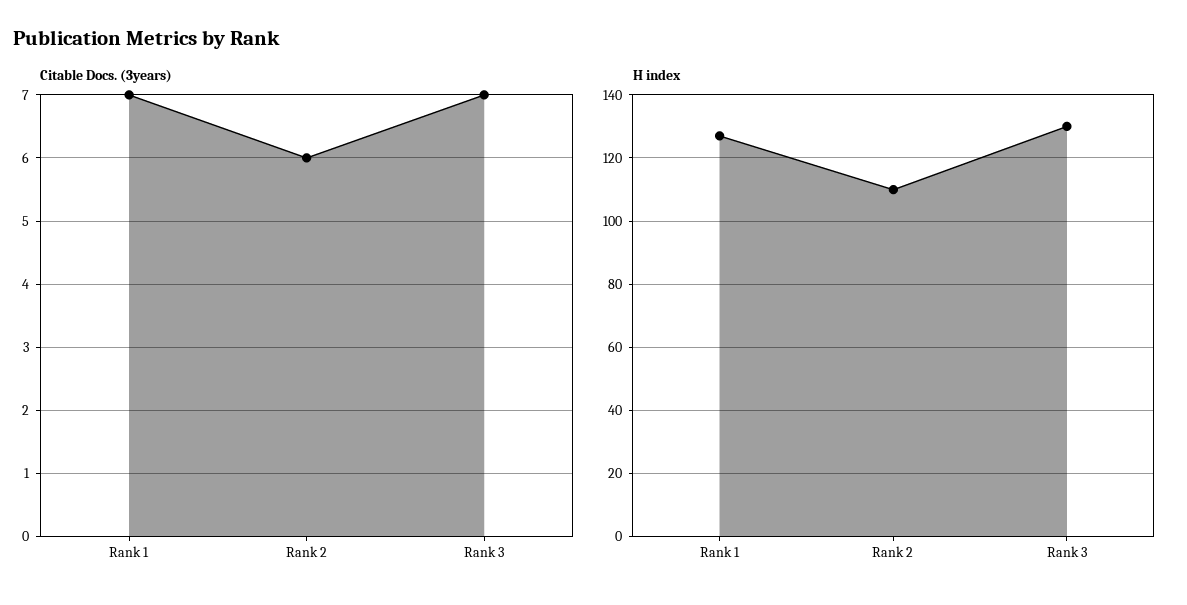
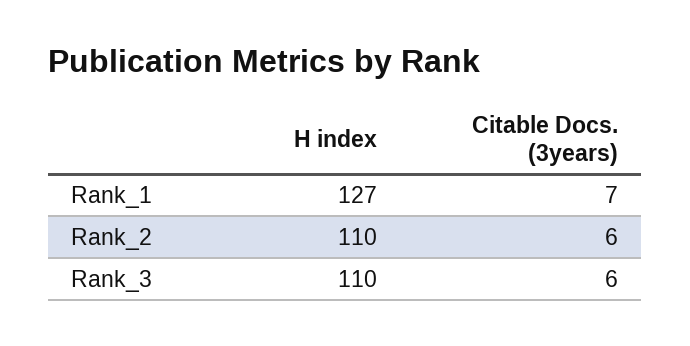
Citable Docs. (3years), Rank 3: 7 -> 6
H index, Rank 3: 130 -> 110

